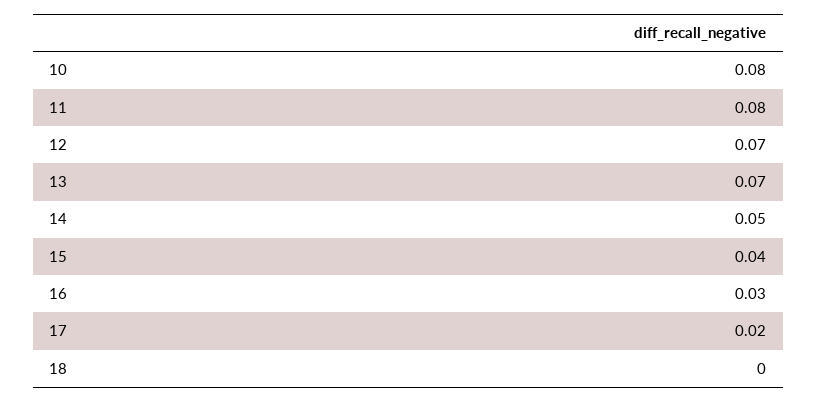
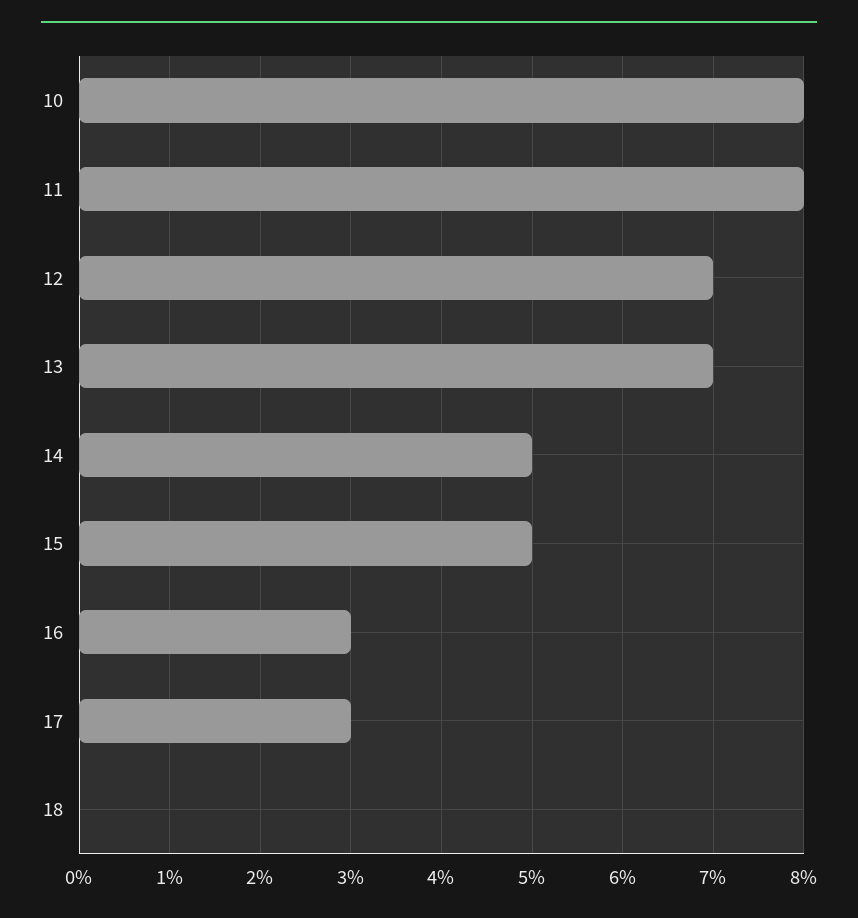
15: 0.04 -> 0.05
17: 0.02 -> 0.03

